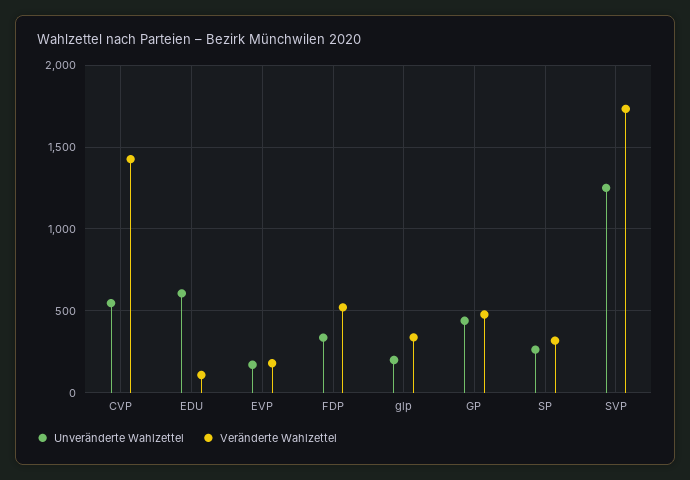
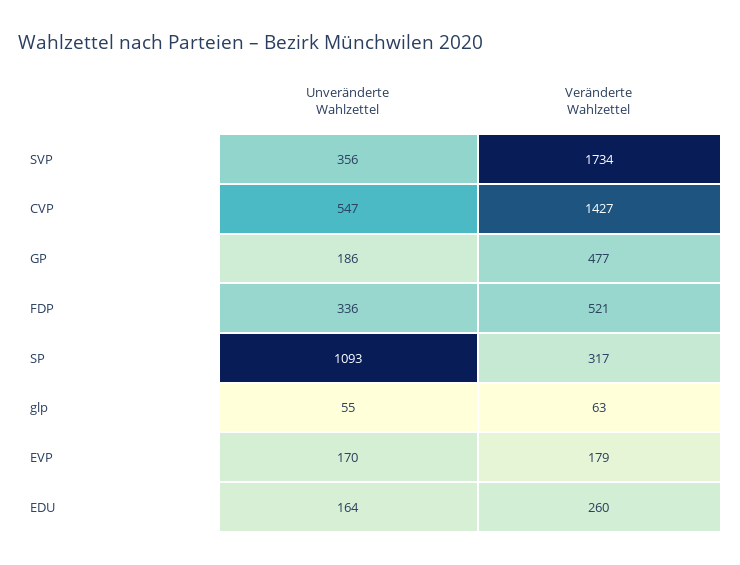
Unveränderte Wahlzettel, EDU: 600 -> 164
Veränderte Wahlzettel, EDU: 100 -> 260
Unveränderte Wahlzettel, glp: 200 -> 55
Veränderte Wahlzettel, glp: 350 -> 63
Unveränderte Wahlzettel, GP: 450 -> 186
Unveränderte Wahlzettel, SP: 250 -> 1093
Unveränderte Wahlzettel, SVP: 1250 -> 356

